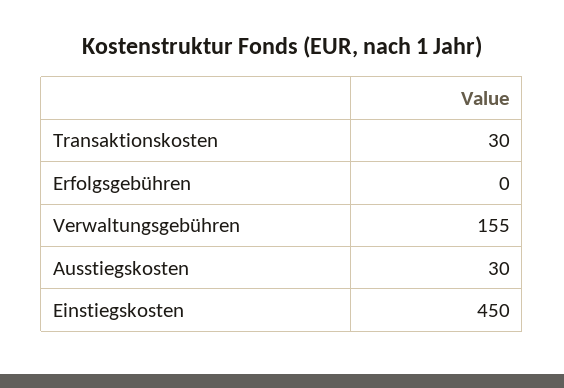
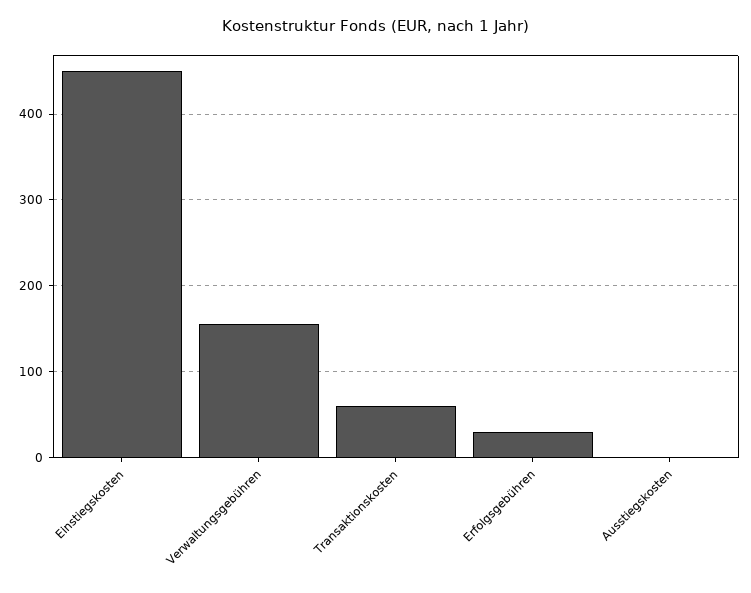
Transaktionskosten: 30 -> 60
Erfolgsgebühren: 0 -> 30
Ausstiegskosten: 30 -> 0

